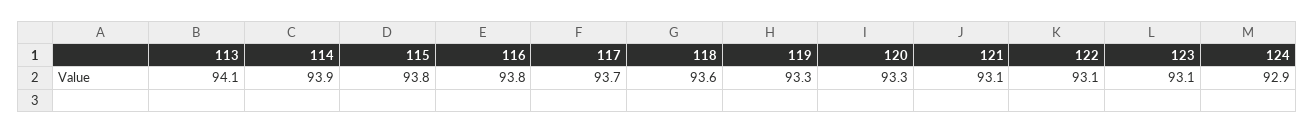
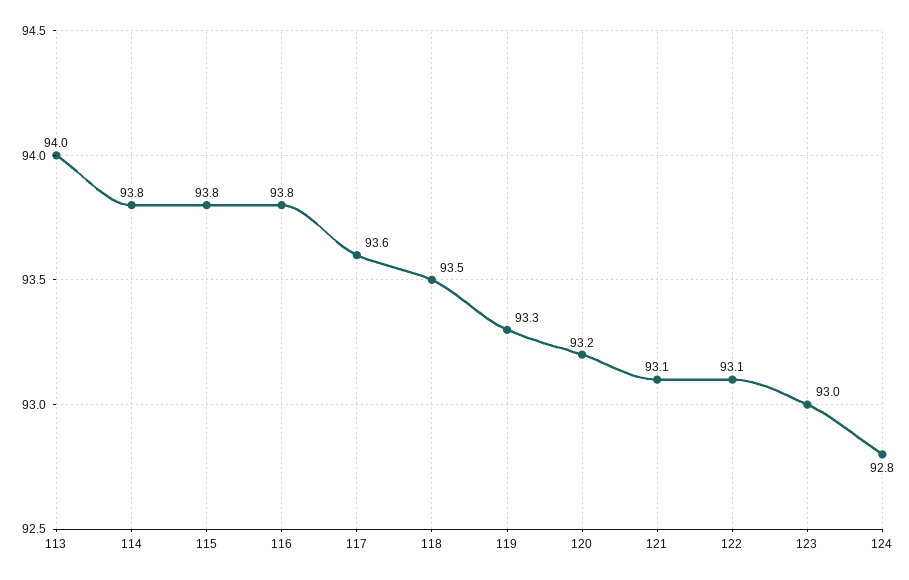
113: 94.1 -> 94
114: 93.9 -> 93.8
117: 93.7 -> 93.6
118: 93.6 -> 93.5
120: 93.3 -> 93.2
123: 93.1 -> 93
124: 92.9 -> 92.8

